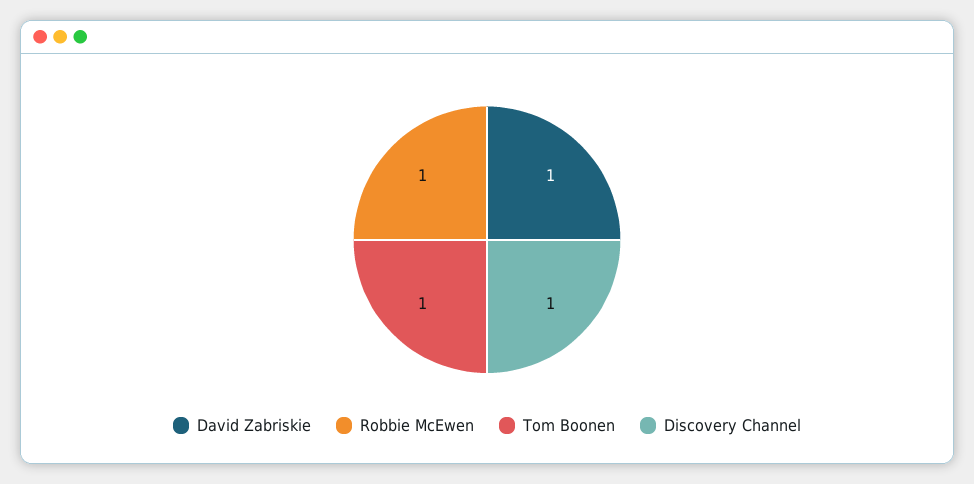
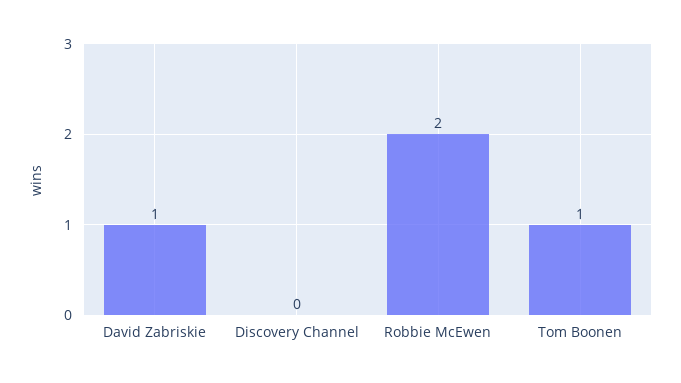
Robbie McEwen: 1 -> 2
Discovery Channel: 1 -> 0

